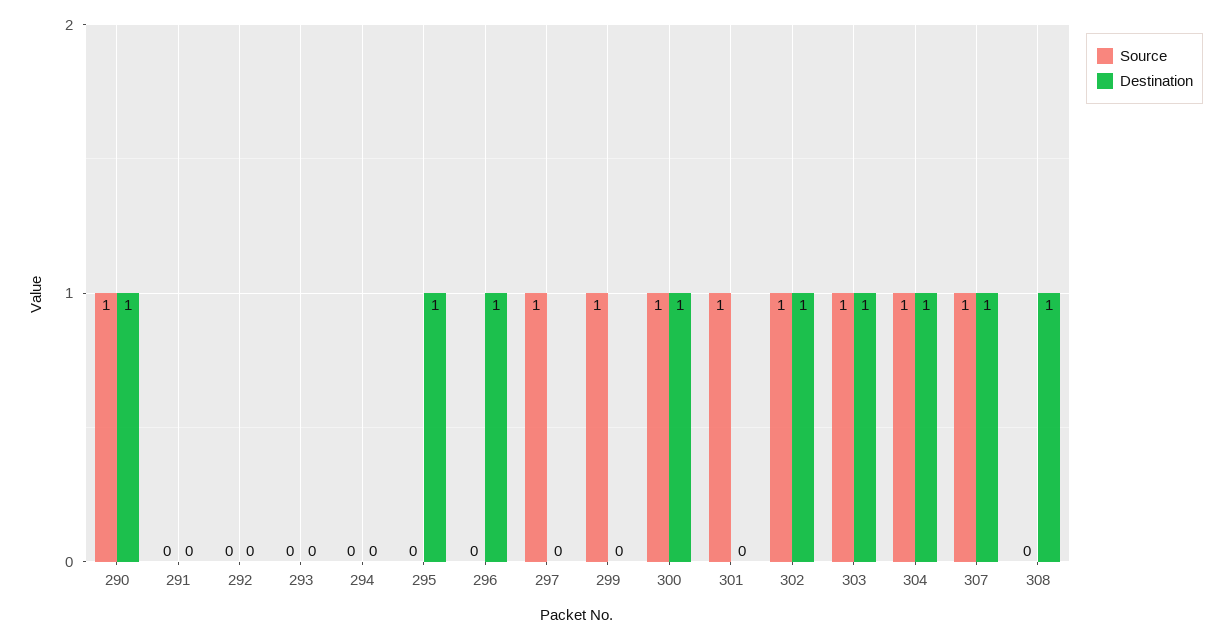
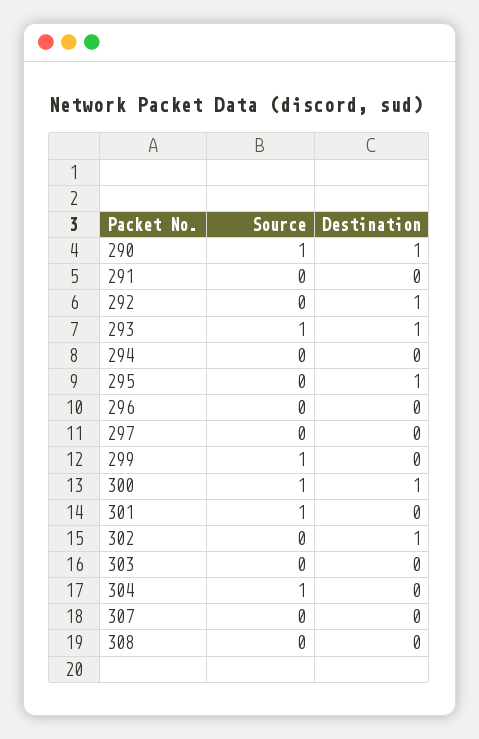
Destination, 292: 0 -> 1
Source, 293: 0 -> 1
Destination, 293: 0 -> 1
Destination, 296: 1 -> 0
Source, 297: 1 -> 0
Source, 302: 1 -> 0
Source, 303: 1 -> 0
Destination, 303: 1 -> 0
Destination, 304: 1 -> 0
Source, 307: 1 -> 0
Destination, 307: 1 -> 0
Destination, 308: 1 -> 0

